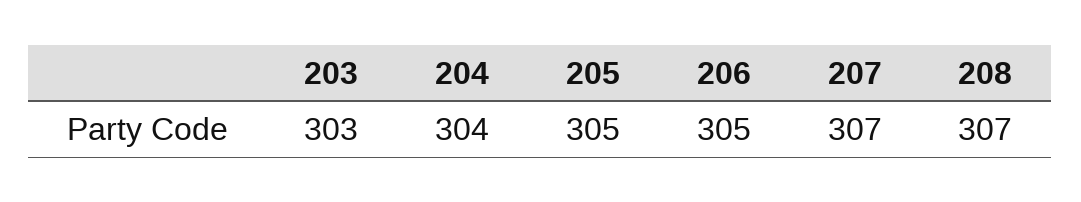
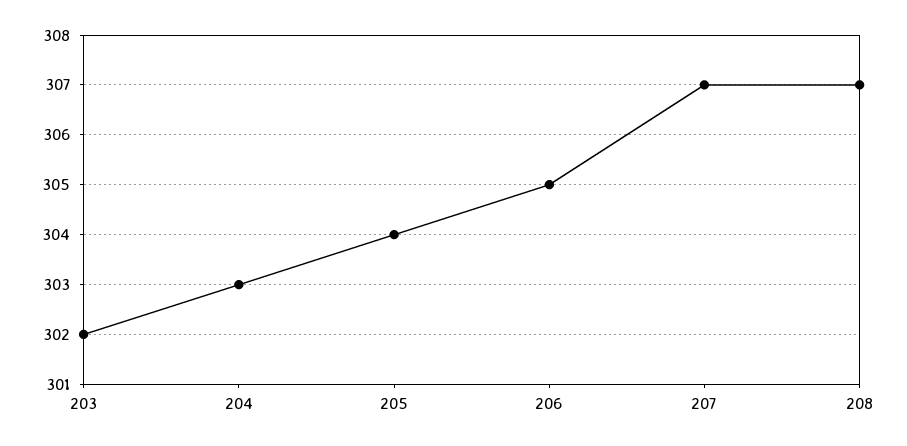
203: 303 -> 302
204: 304 -> 303
205: 305 -> 304

